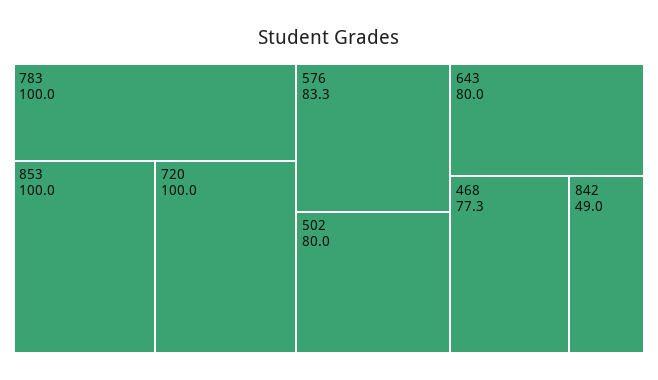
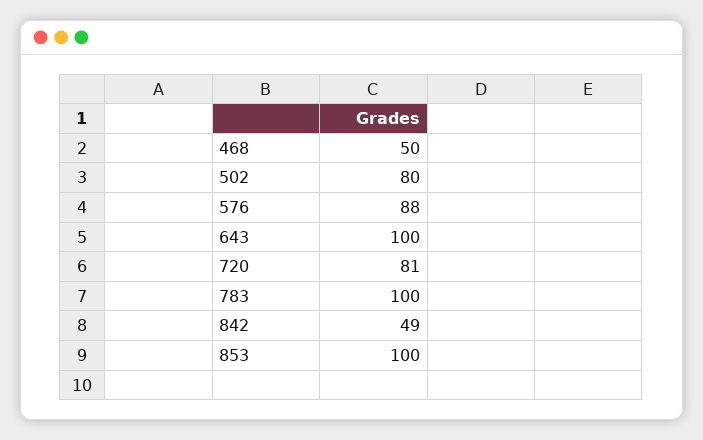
720: 100 -> 81
576: 83.3 -> 88
643: 80 -> 100
468: 77.3 -> 50

